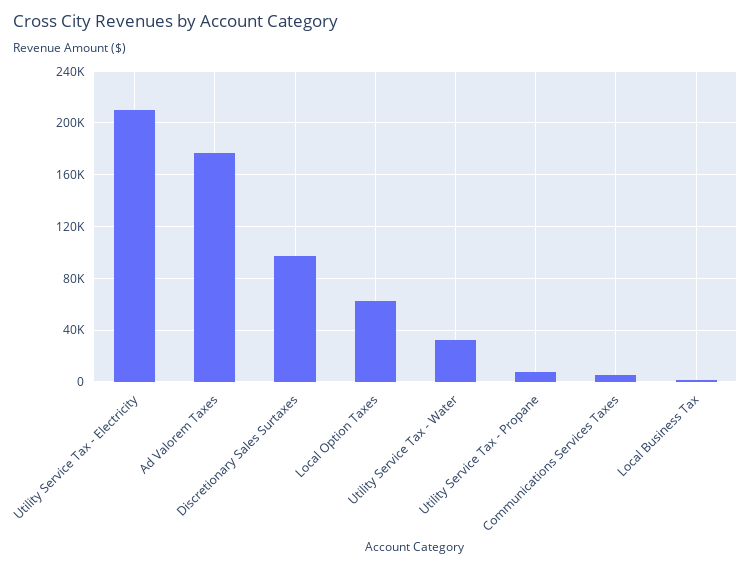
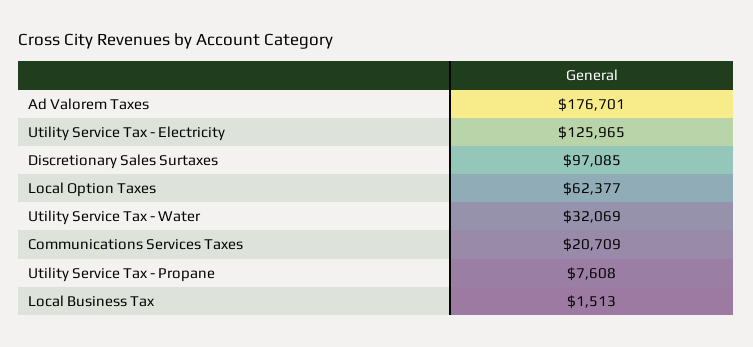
Utility Service Tax - Electricity: 210000 -> 125965
Communications Services Taxes: 5000 -> 20709

